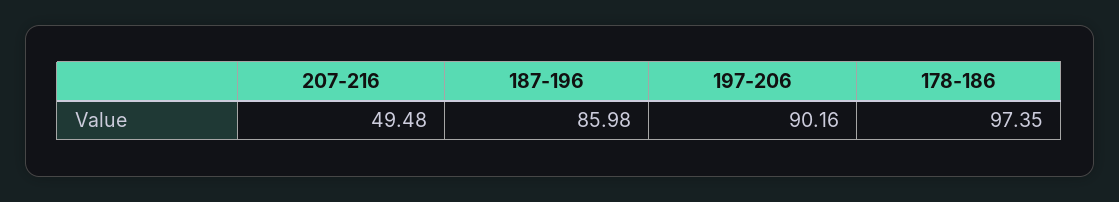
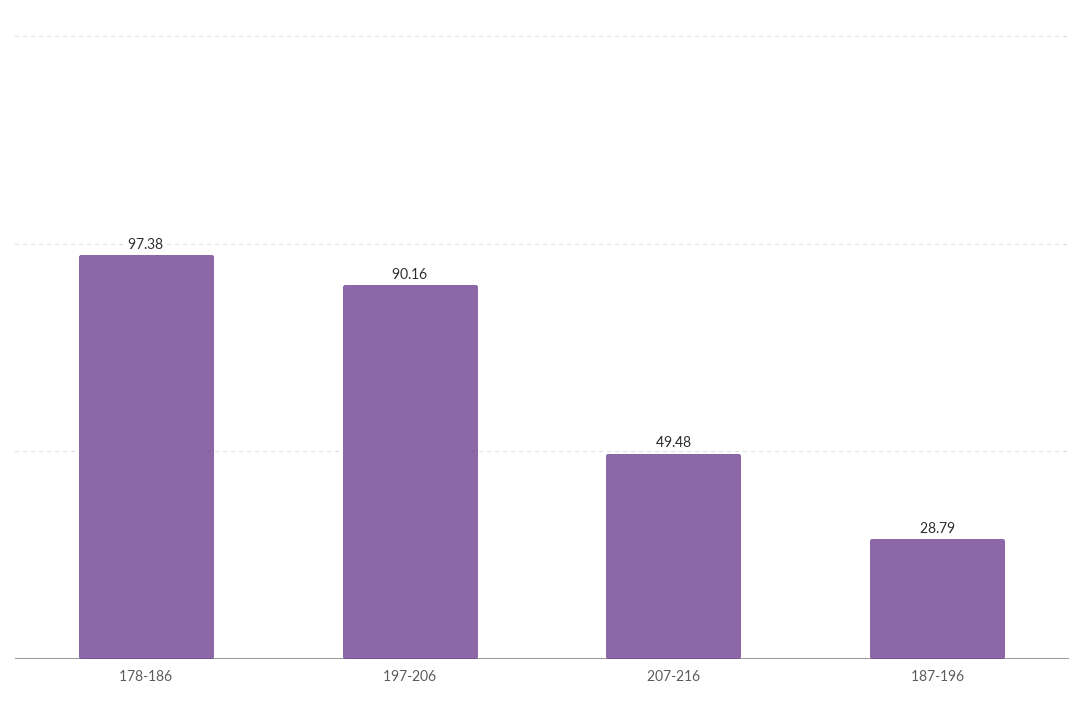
187-196: 85.98 -> 28.79
178-186: 97.35 -> 97.38

